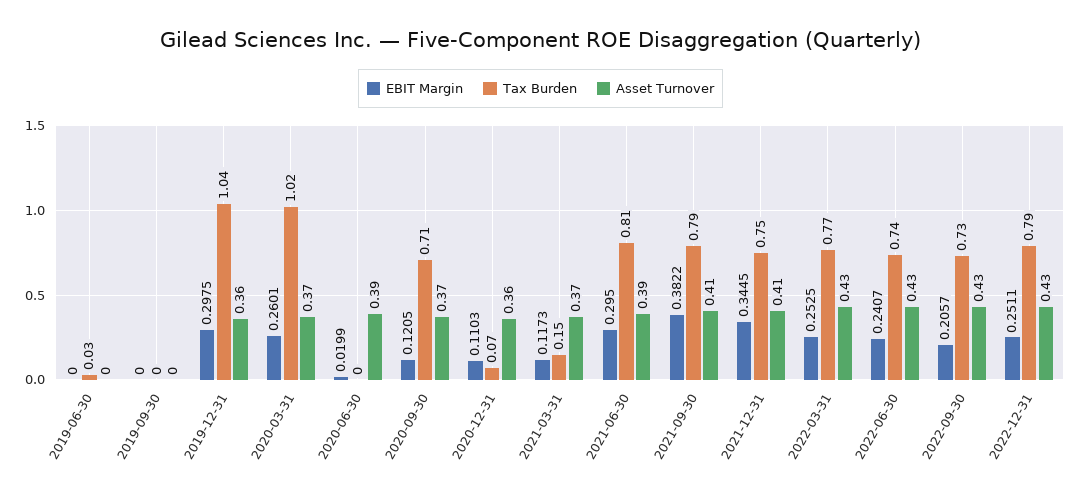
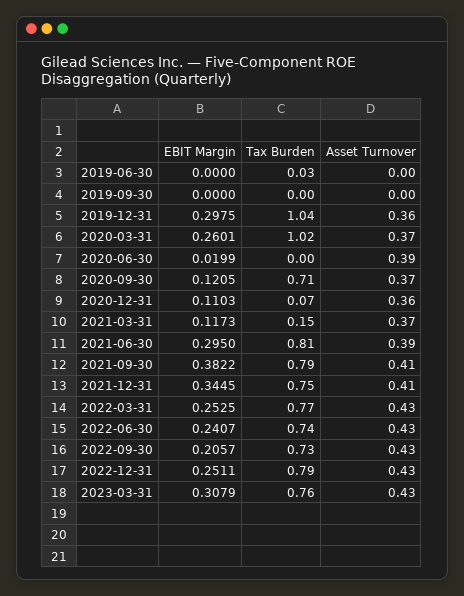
EBIT Margin, 2023-03-31: none -> 0.3079
Tax Burden, 2023-03-31: none -> 0.76
Asset Turnover, 2023-03-31: none -> 0.43

